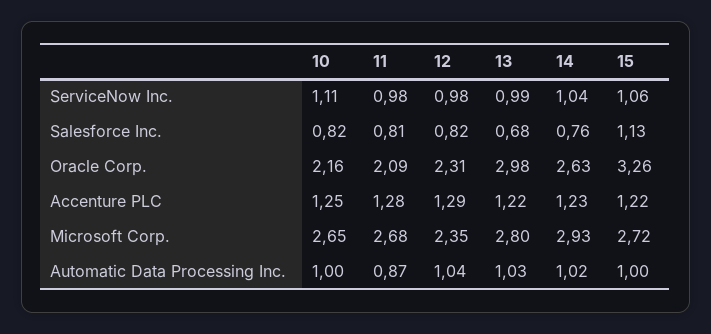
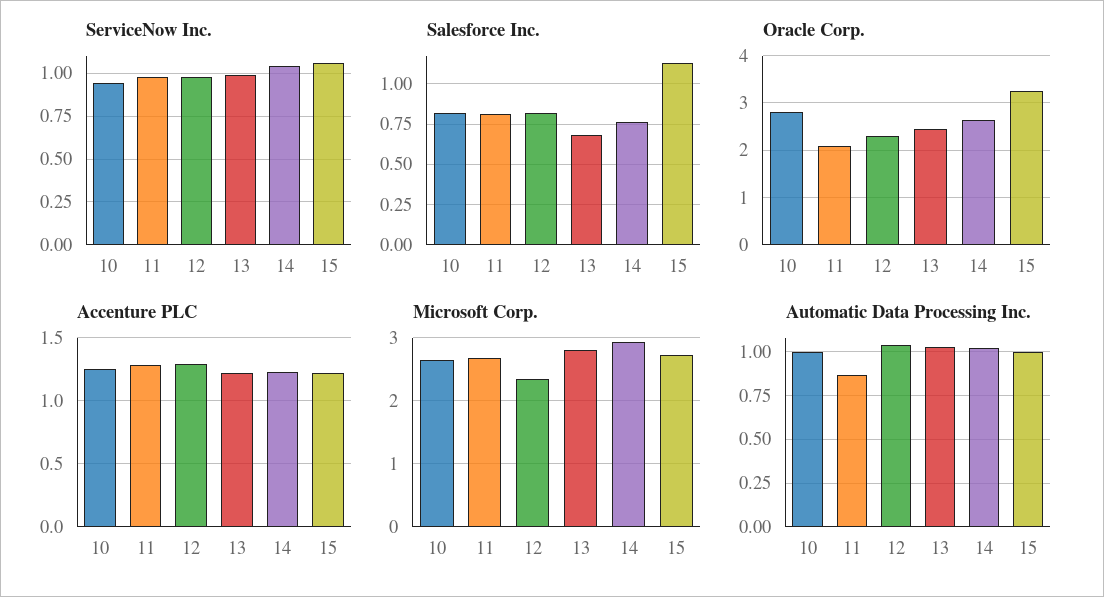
ServiceNow Inc., 10: 1.11 -> 0.95
Oracle Corp., 10: 2.16 -> 2.8
Oracle Corp., 13: 2.98 -> 2.4

